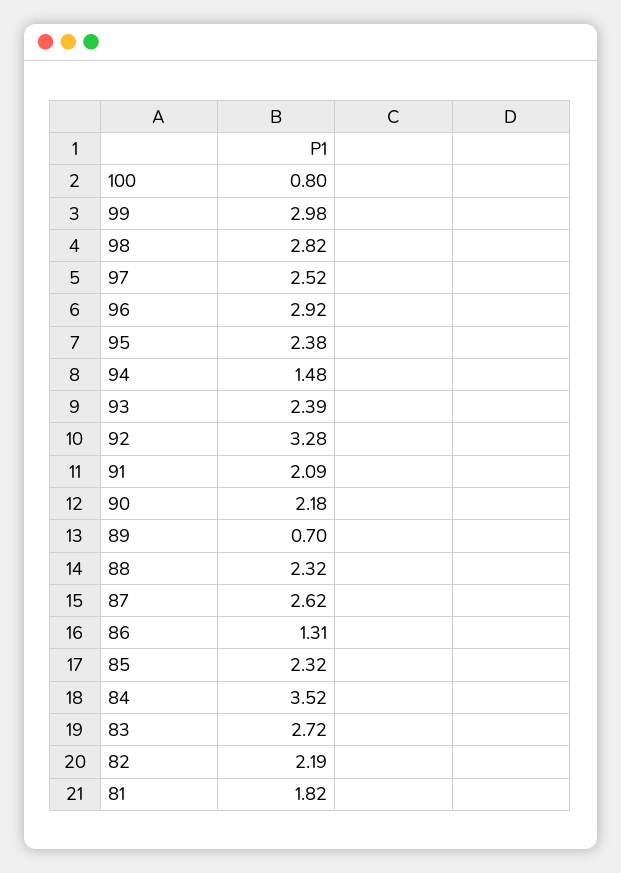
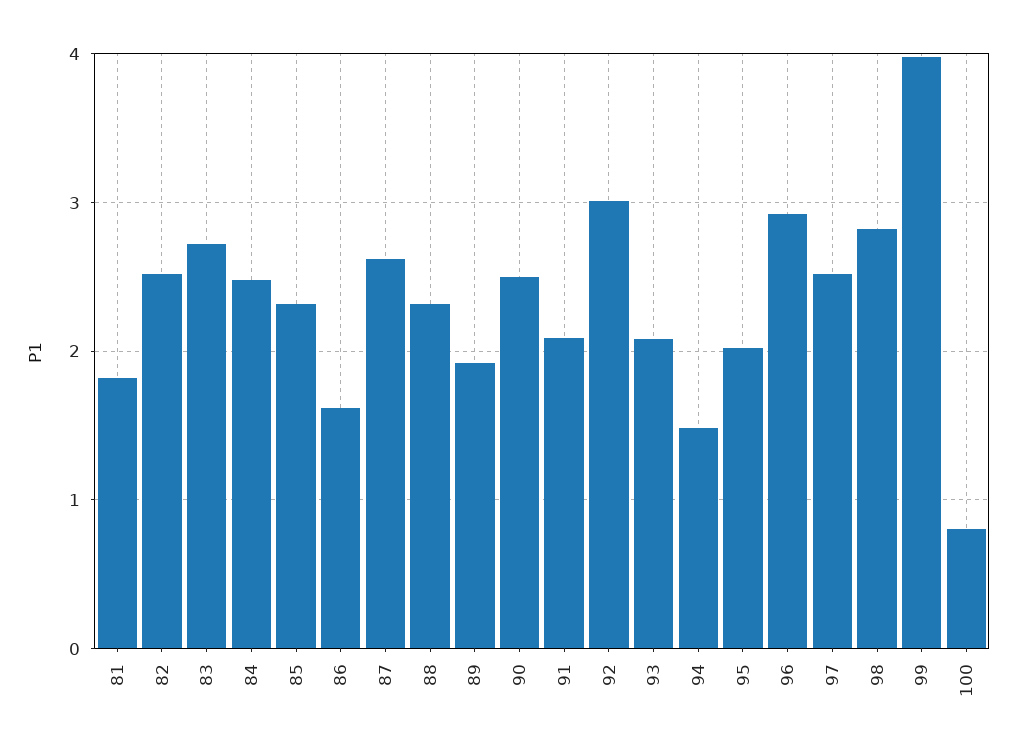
99: 2.98 -> 4
95: 2.38 -> 2
93: 2.39 -> 2.1
92: 3.28 -> 3
90: 2.18 -> 2.5
89: 0.7 -> 1.9
86: 1.31 -> 1.6
84: 3.52 -> 2.5
82: 2.19 -> 2.5

